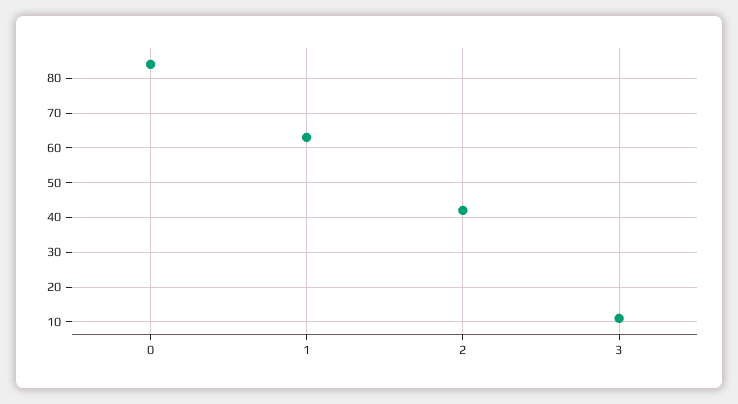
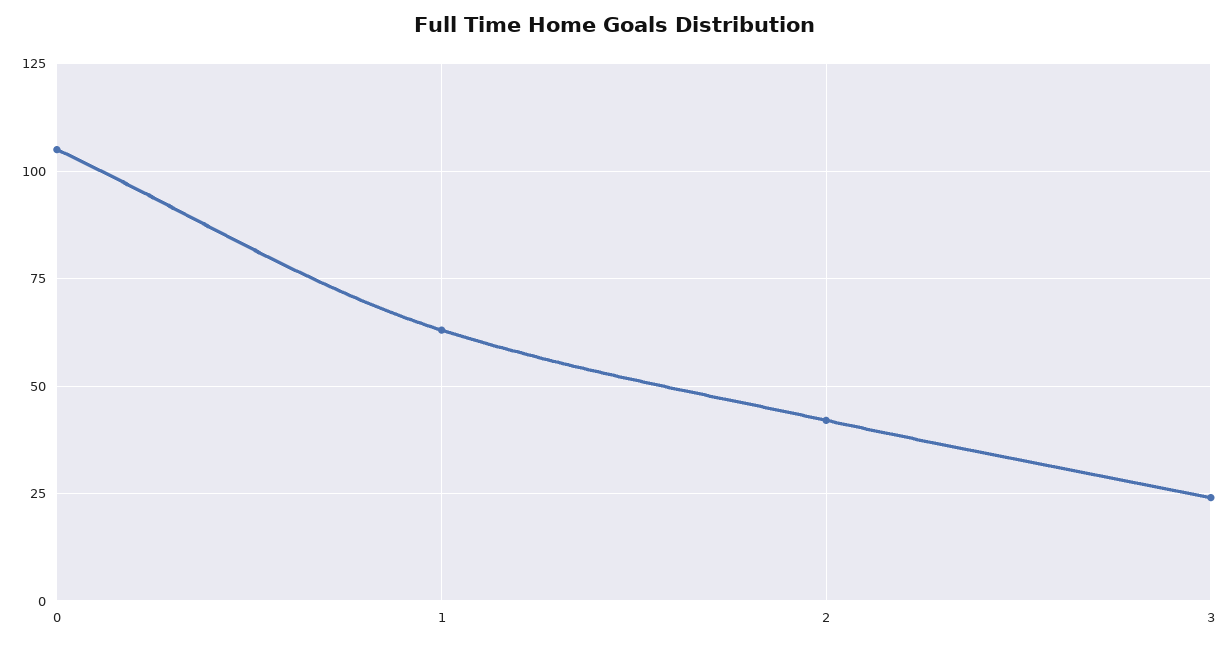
0: 85 -> 105
3: 10 -> 25

